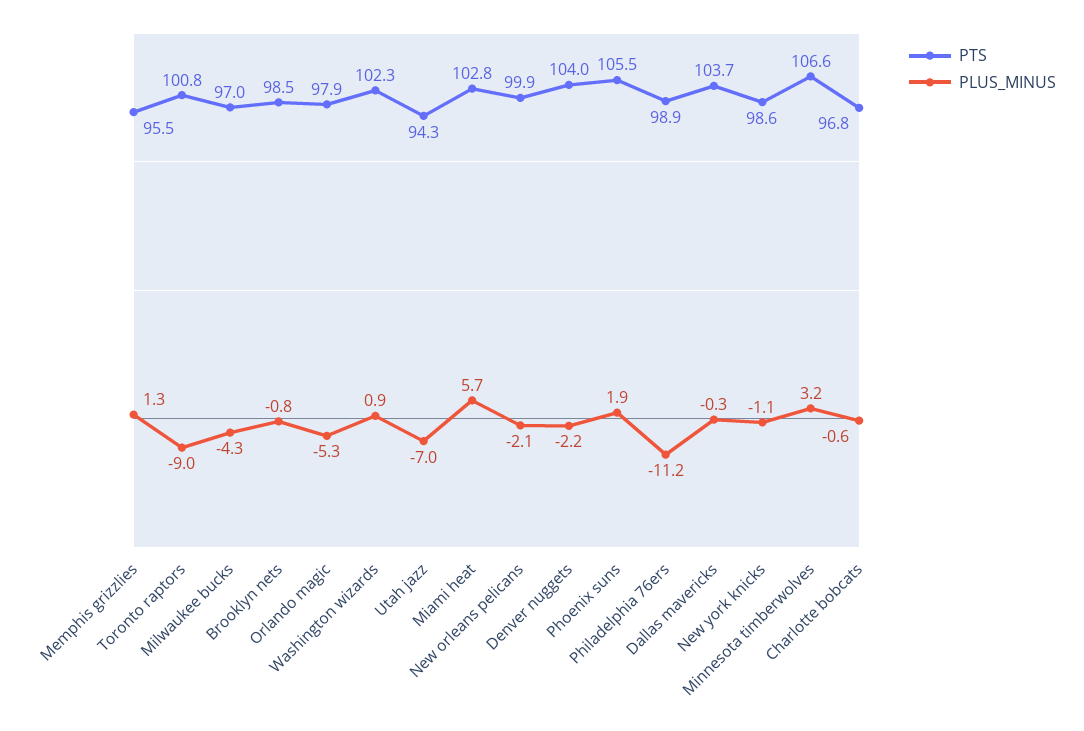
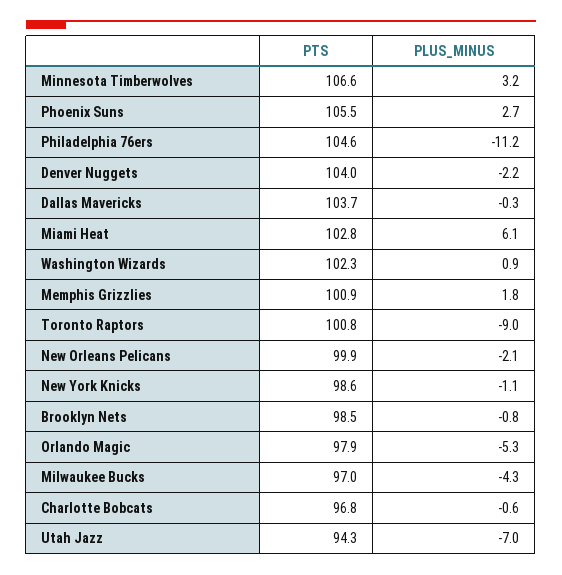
PTS, Memphis grizzlies: 95.5 -> 100.9
PLUS_MINUS, Memphis grizzlies: 1.3 -> 1.8
PLUS_MINUS, Miami heat: 5.7 -> 6.1
PLUS_MINUS, Phoenix suns: 1.9 -> 2.7
PTS, Philadelphia 76ers: 98.9 -> 104.6

